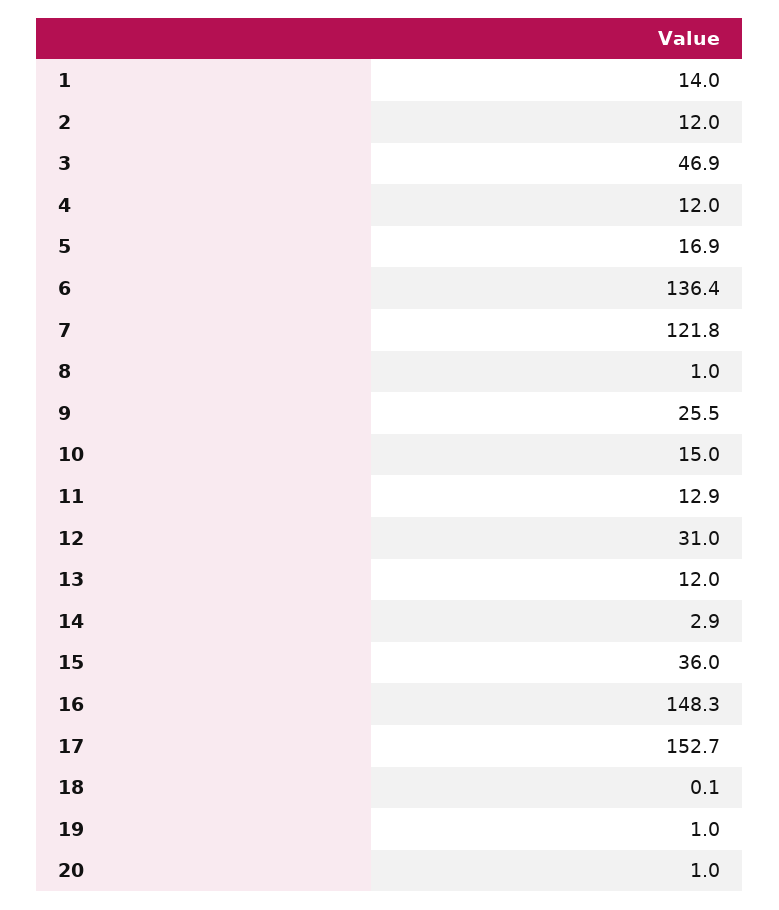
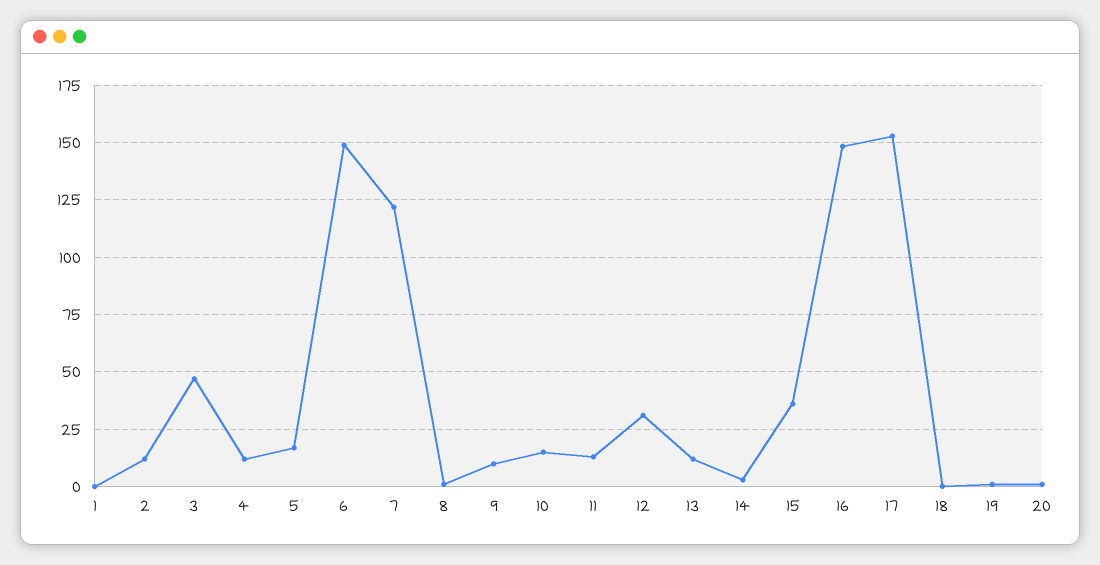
1: 14 -> 0
6: 136.4 -> 150
9: 25.5 -> 10

